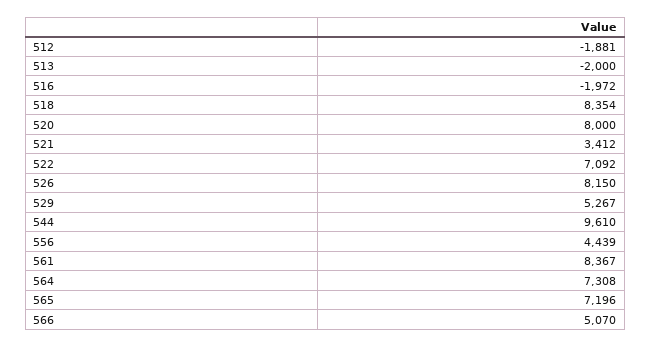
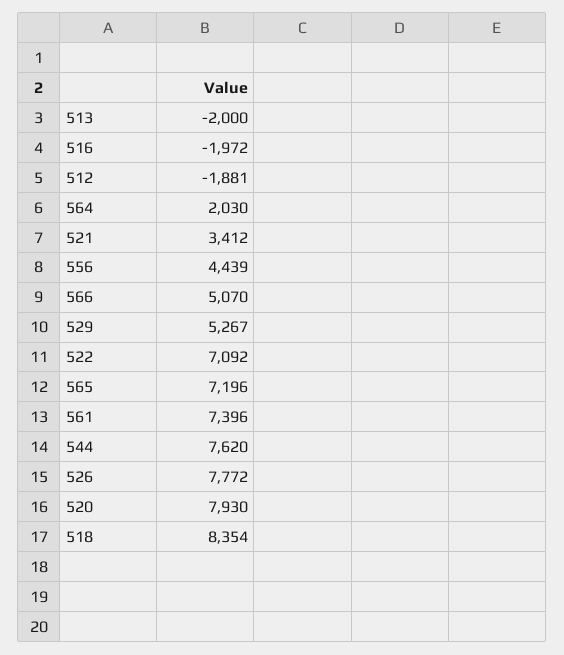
520: 8000 -> 7930
526: 8150 -> 7772
544: 9610 -> 7620
561: 8367 -> 7396
564: 7308 -> 2030

